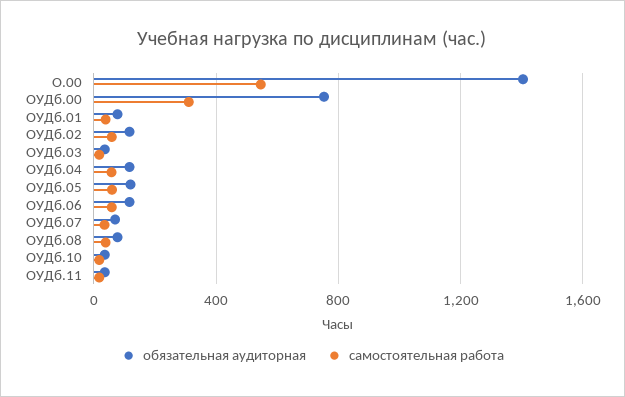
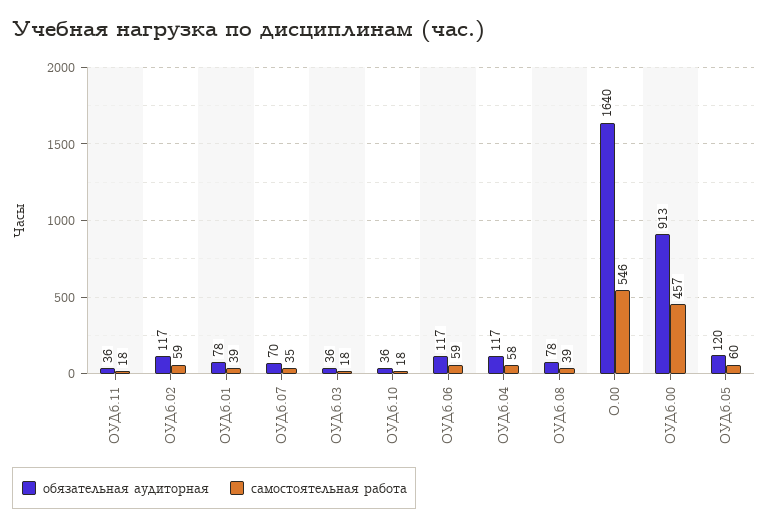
обязательная аудиторная, О.00: 1400 -> 1640
обязательная аудиторная, ОУДб.00: 750 -> 913
самостоятельная работа, ОУДб.00: 300 -> 457

